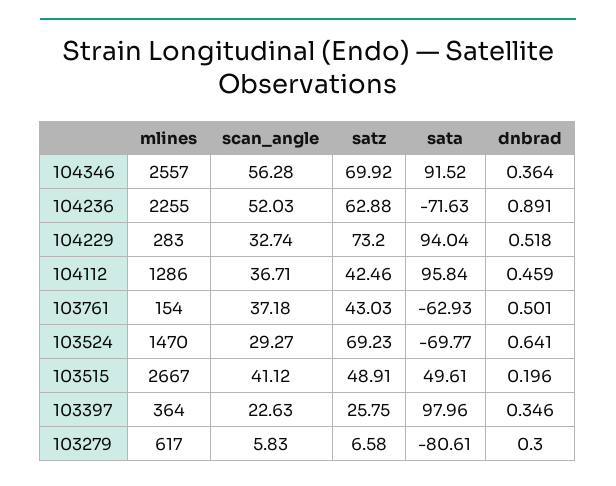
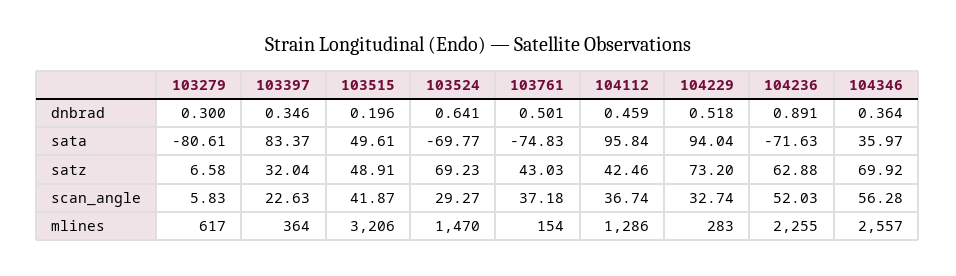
sata, 104346: 91.52 -> 35.97
scan_angle, 104112: 36.71 -> 36.74
sata, 103761: -62.93 -> -74.83
mlines, 103515: 2667 -> 3206
scan_angle, 103515: 41.12 -> 41.87
satz, 103397: 25.75 -> 32.04
sata, 103397: 97.96 -> 83.37

